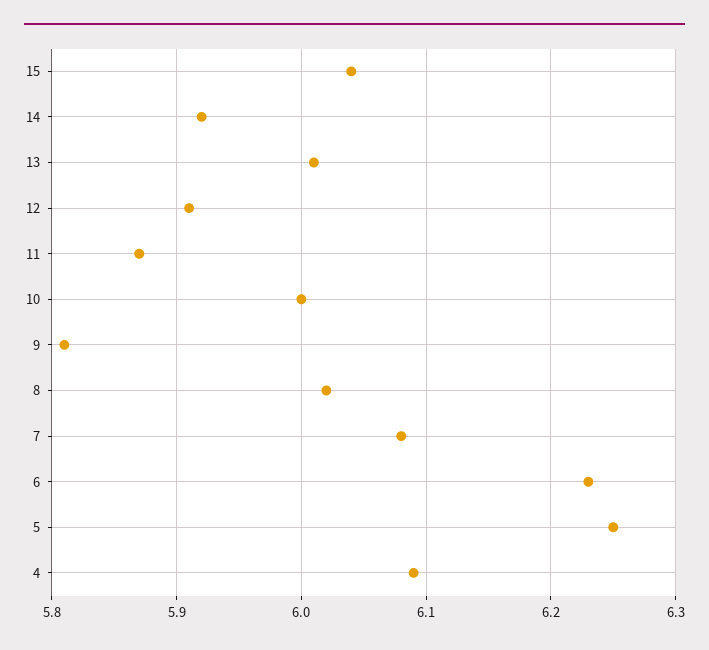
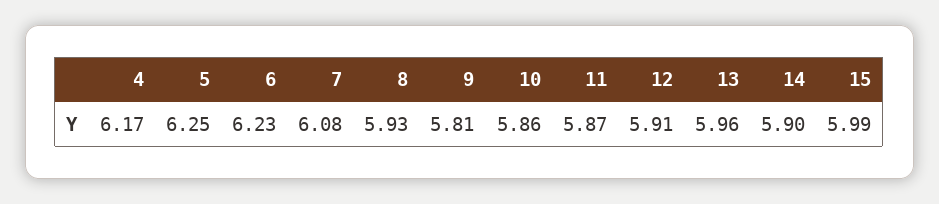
15: 6.04 -> 5.99
14: 5.92 -> 5.9
13: 6.01 -> 5.96
10: 6 -> 5.86
8: 6.02 -> 5.93
4: 6.09 -> 6.17

